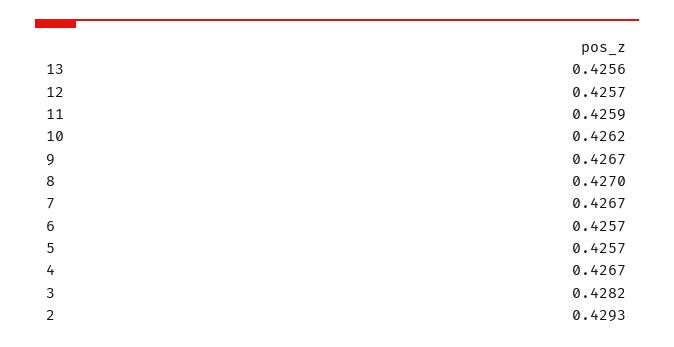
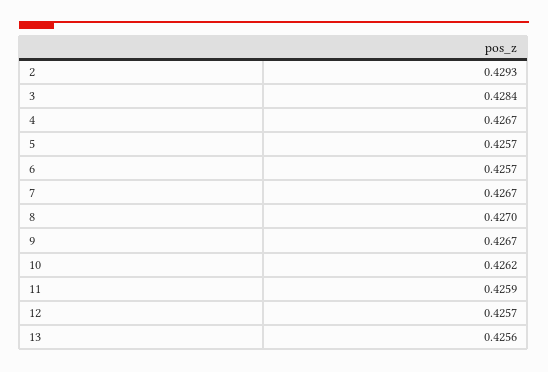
3: 0.4282 -> 0.4284

